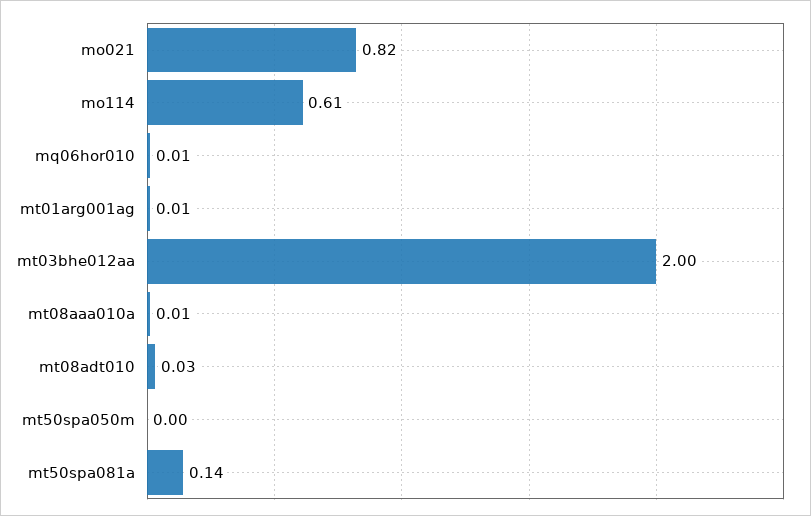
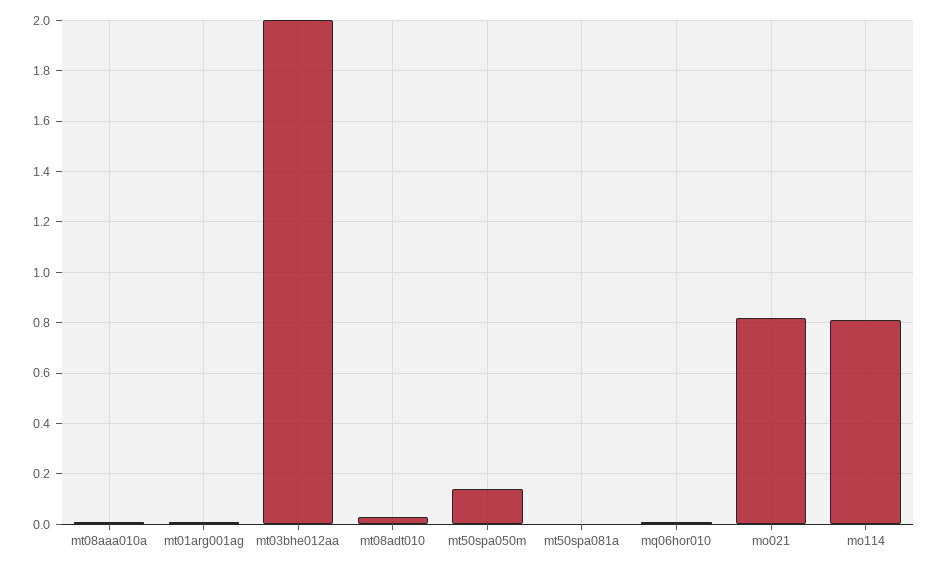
mo114: 0.61 -> 0.8
mt50spa050m: 0 -> 0.15
mt50spa081a: 0.14 -> 0

